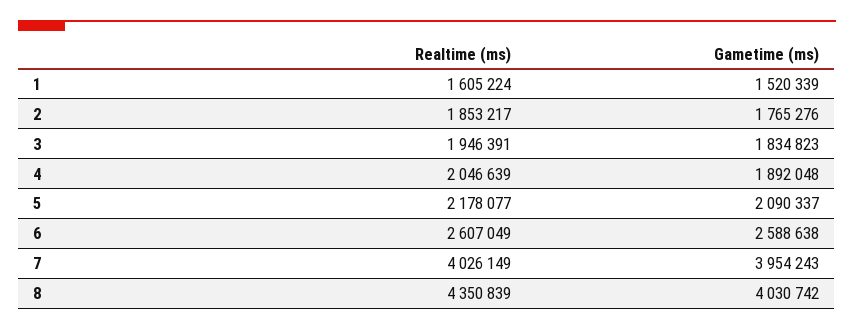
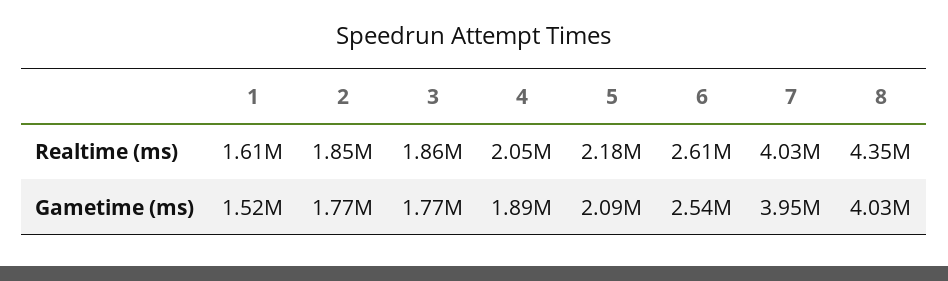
Realtime (ms), 3: 1946391 -> 1860000
Gametime (ms), 3: 1834823 -> 1770000
Gametime (ms), 6: 2588638 -> 2540000

